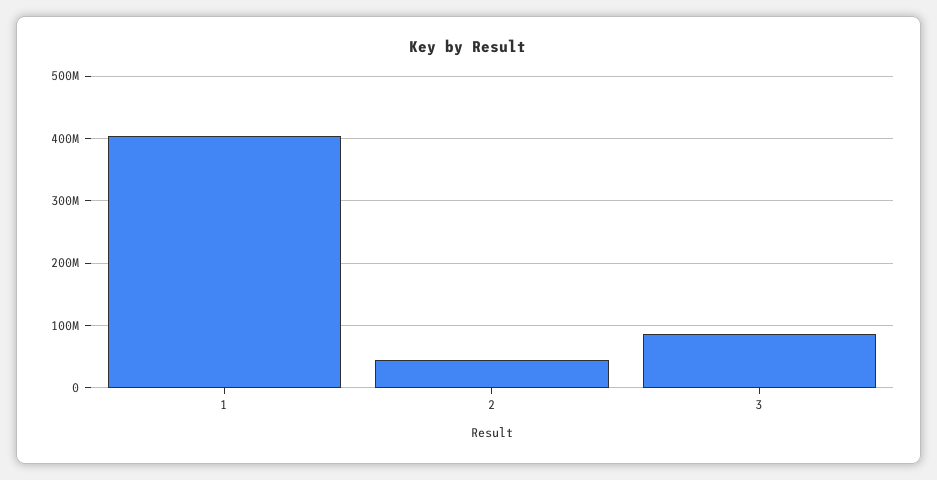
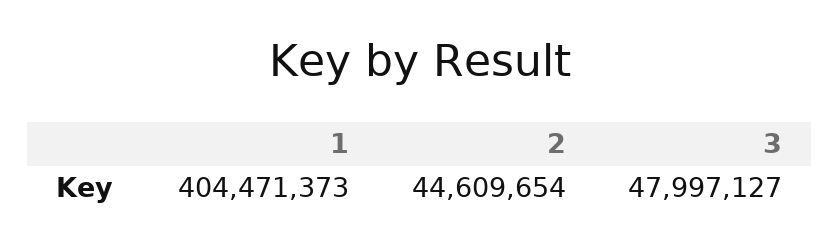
3: 90000000 -> 47997127

